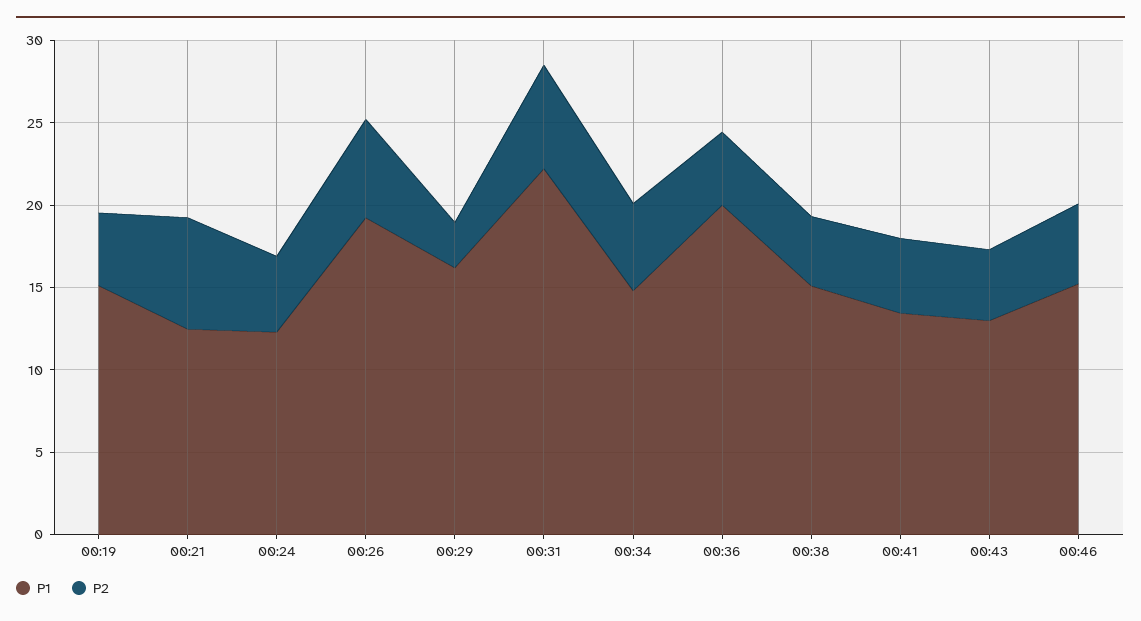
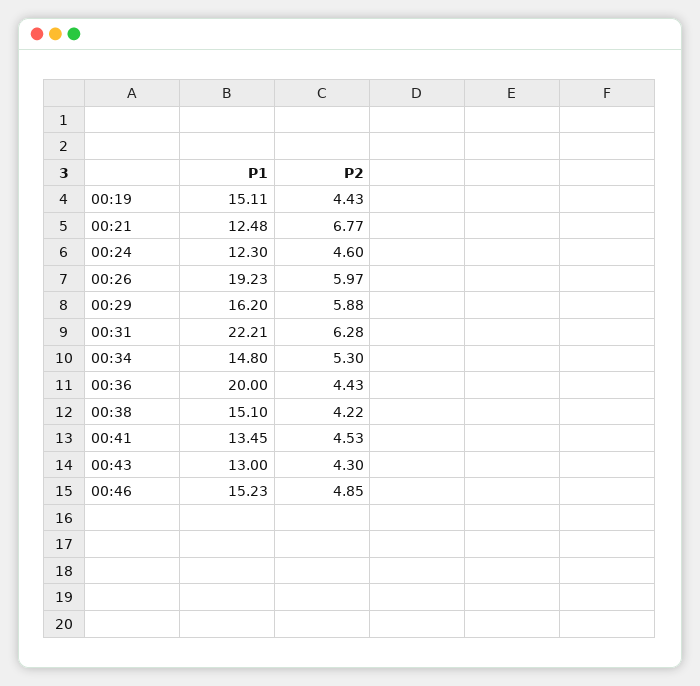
P2, 00:29: 3 -> 5.88

